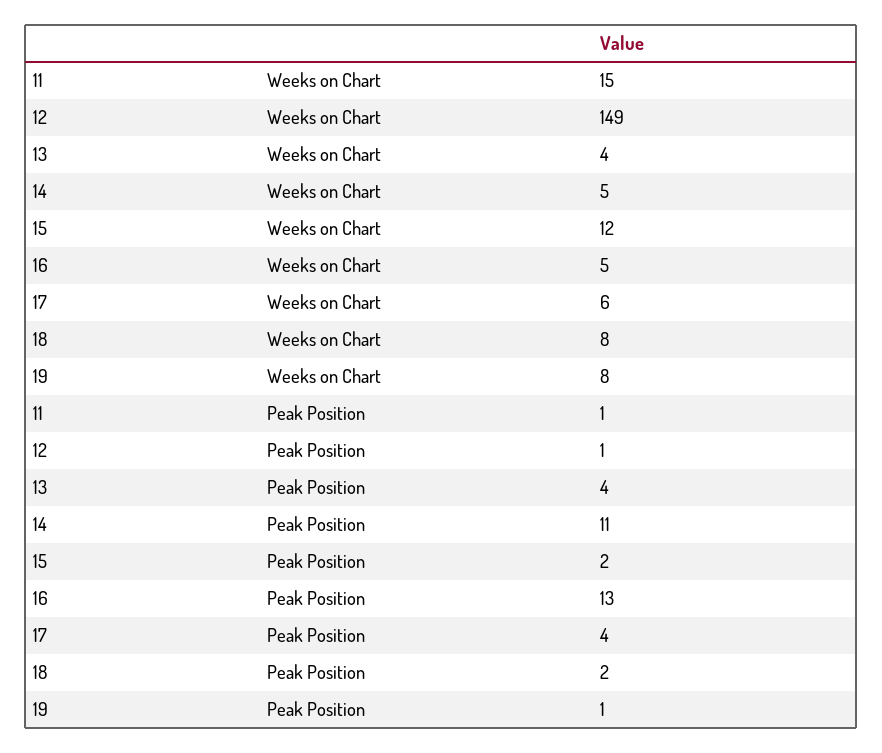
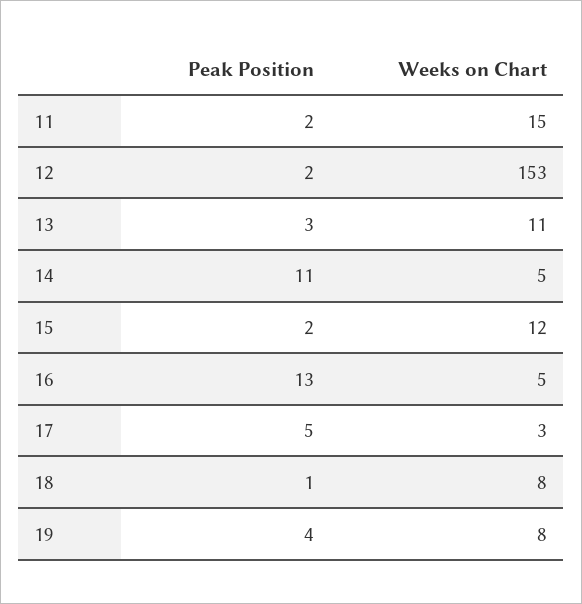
12, Weeks on Chart: 149 -> 153
13, Weeks on Chart: 4 -> 11
17, Weeks on Chart: 6 -> 3
11, Peak Position: 1 -> 2
12, Peak Position: 1 -> 2
13, Peak Position: 4 -> 3
17, Peak Position: 4 -> 5
18, Peak Position: 2 -> 1
19, Peak Position: 1 -> 4

